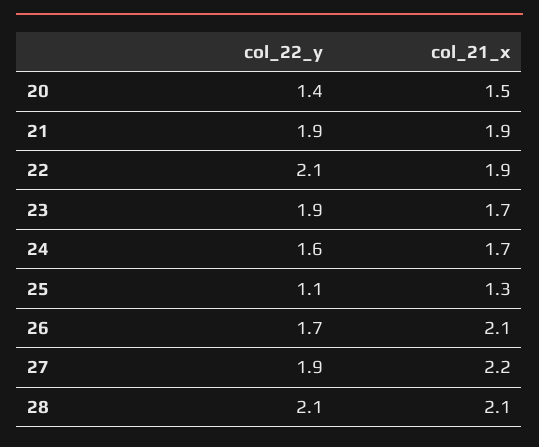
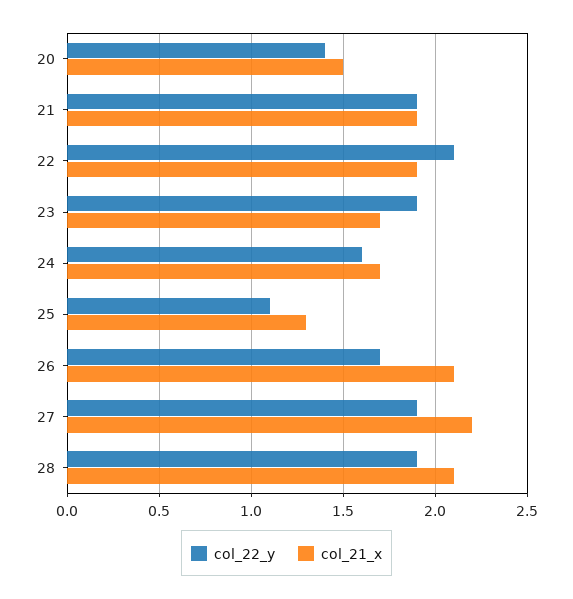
col_22_y, 28: 2.1 -> 1.9

